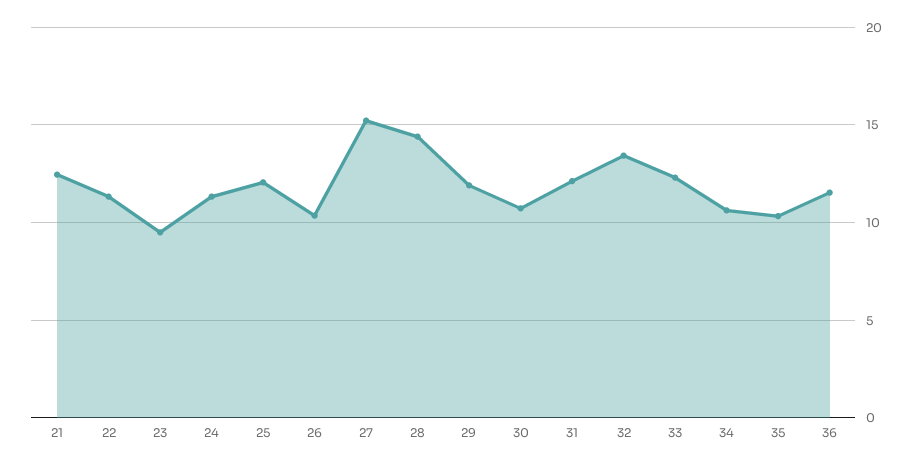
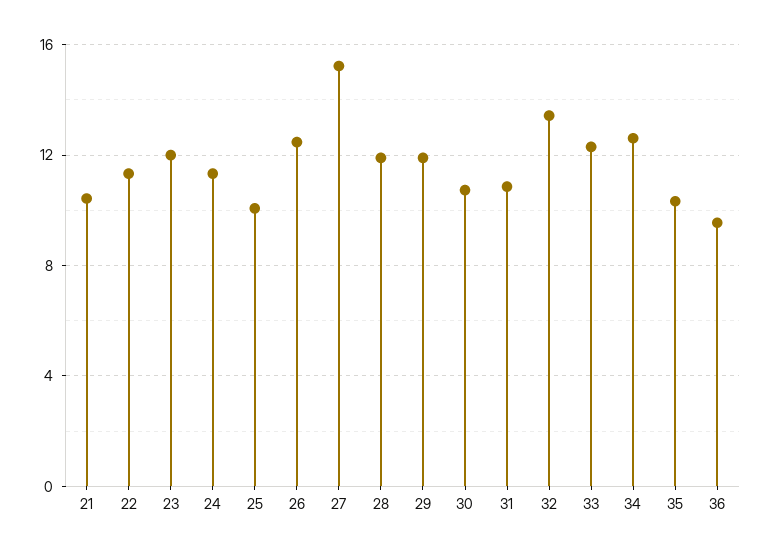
21: 12.5 -> 10.5
23: 9.5 -> 12
25: 12 -> 10
26: 10.5 -> 12.5
28: 14.5 -> 12
31: 12 -> 11
34: 10.5 -> 12.5
36: 11.5 -> 9.5

